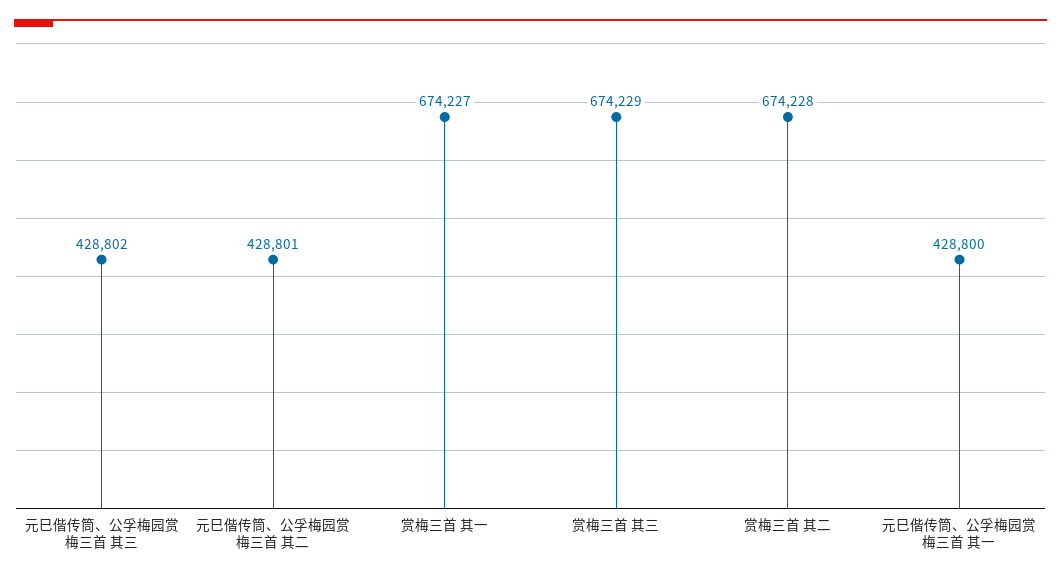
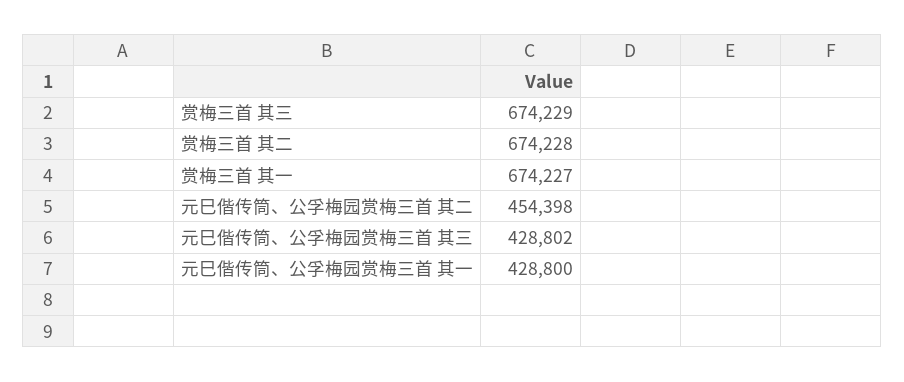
元巳偕传筒、公孚梅园赏梅三首 其二: 428801 -> 454398

